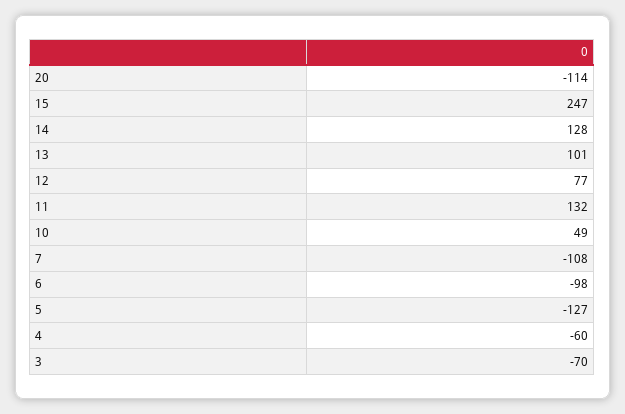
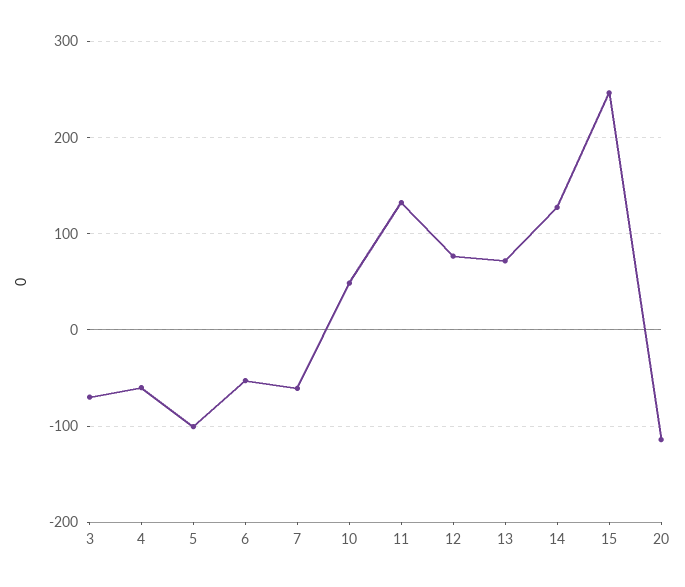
13: 101 -> 70
7: -108 -> -60
6: -98 -> -50
5: -127 -> -100

